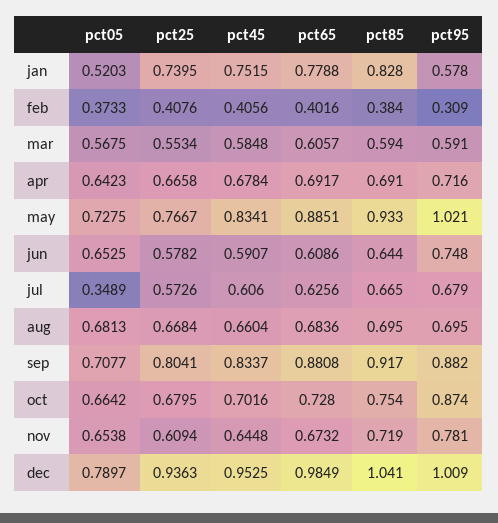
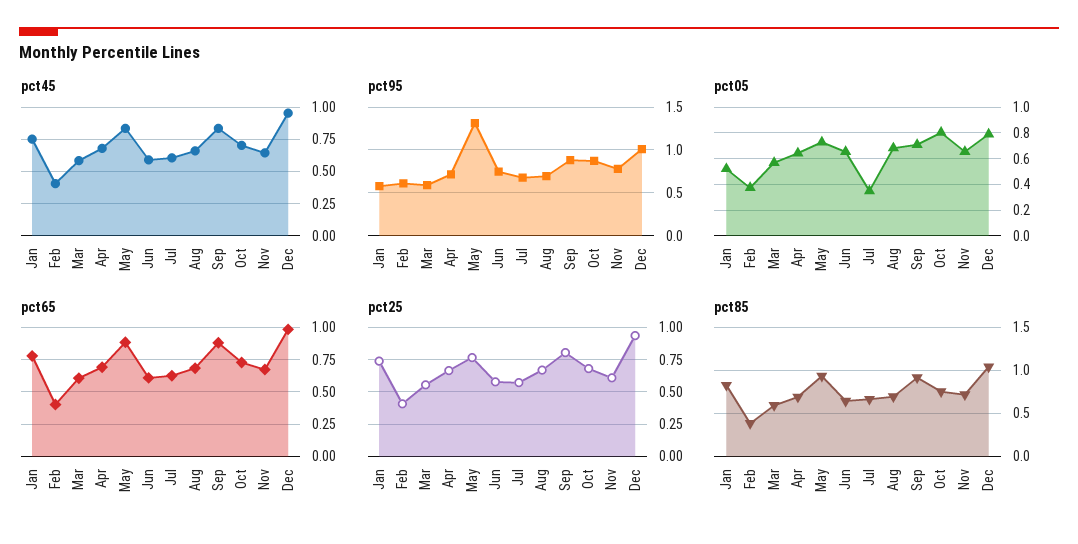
pct95, feb: 0.309 -> 0.6
pct95, may: 1.021 -> 1.3
pct05, oct: 0.6642 -> 0.8

